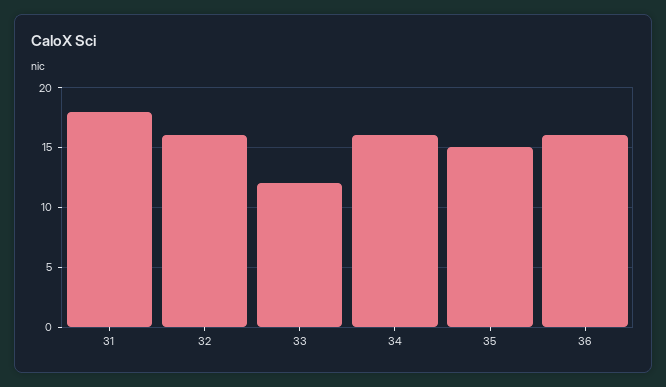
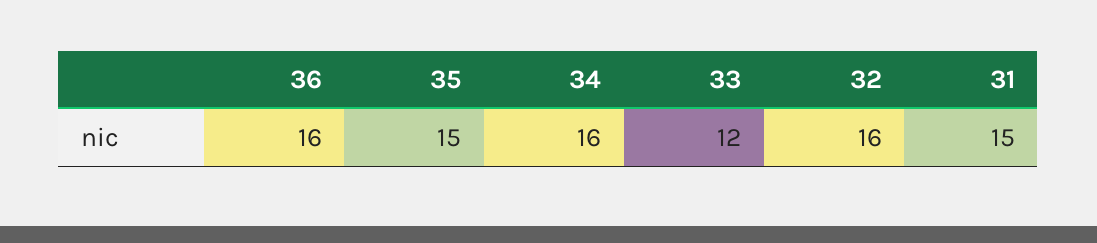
31: 18 -> 15

